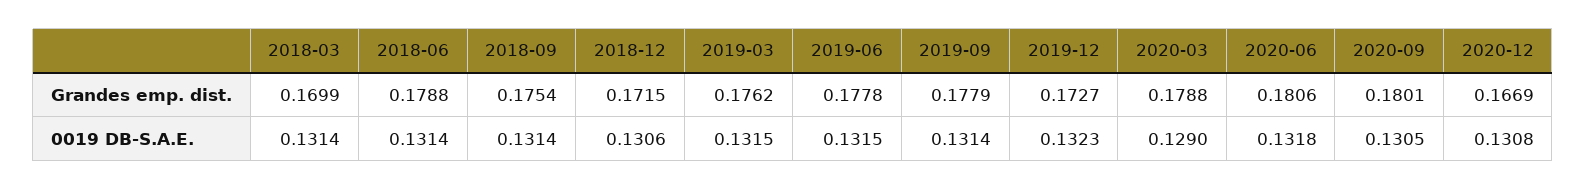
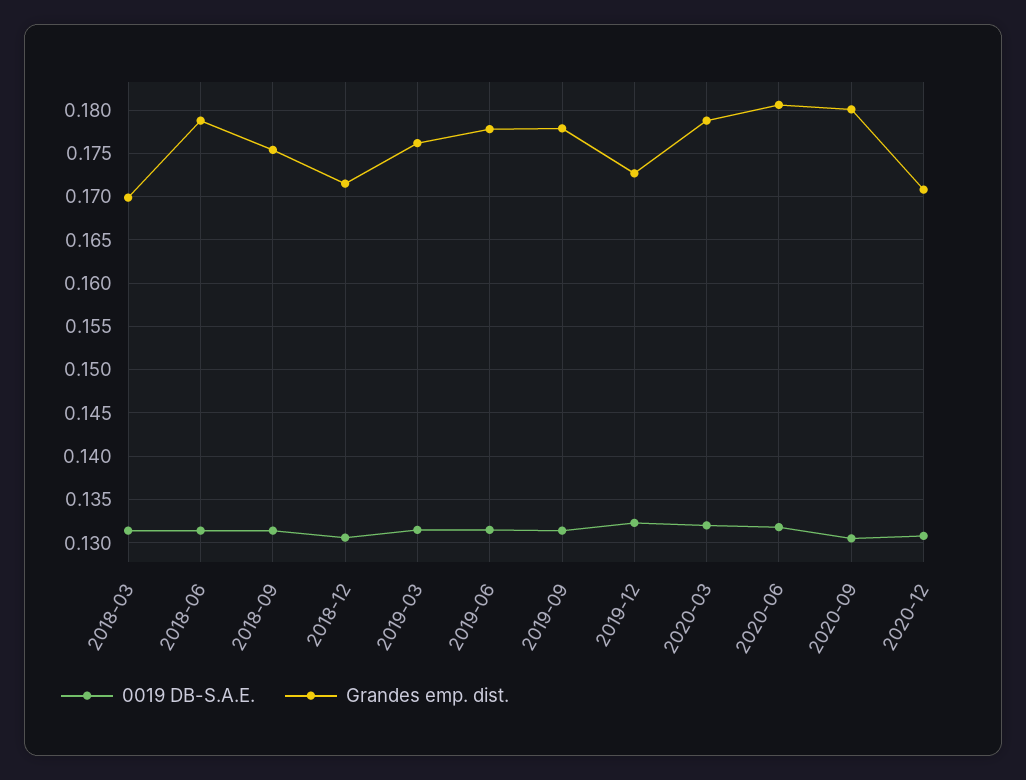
Grandes emp. dist., 2020-12: 0.1669 -> 0.171
0019 DB-S.A.E., 2020-03: 0.129 -> 0.132

